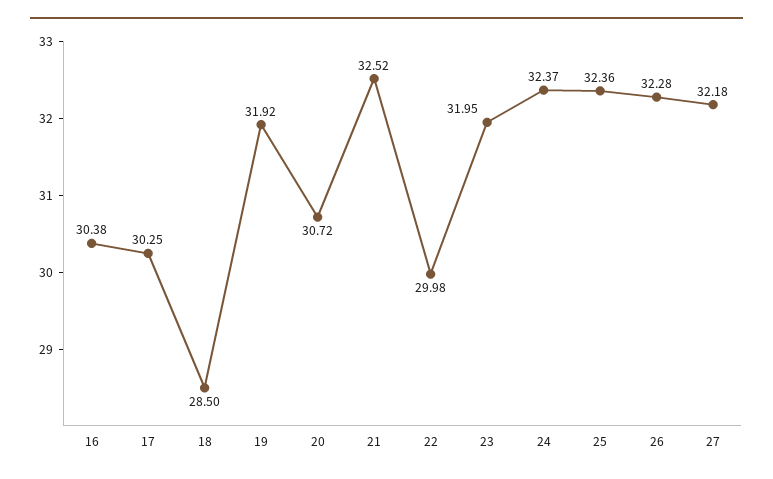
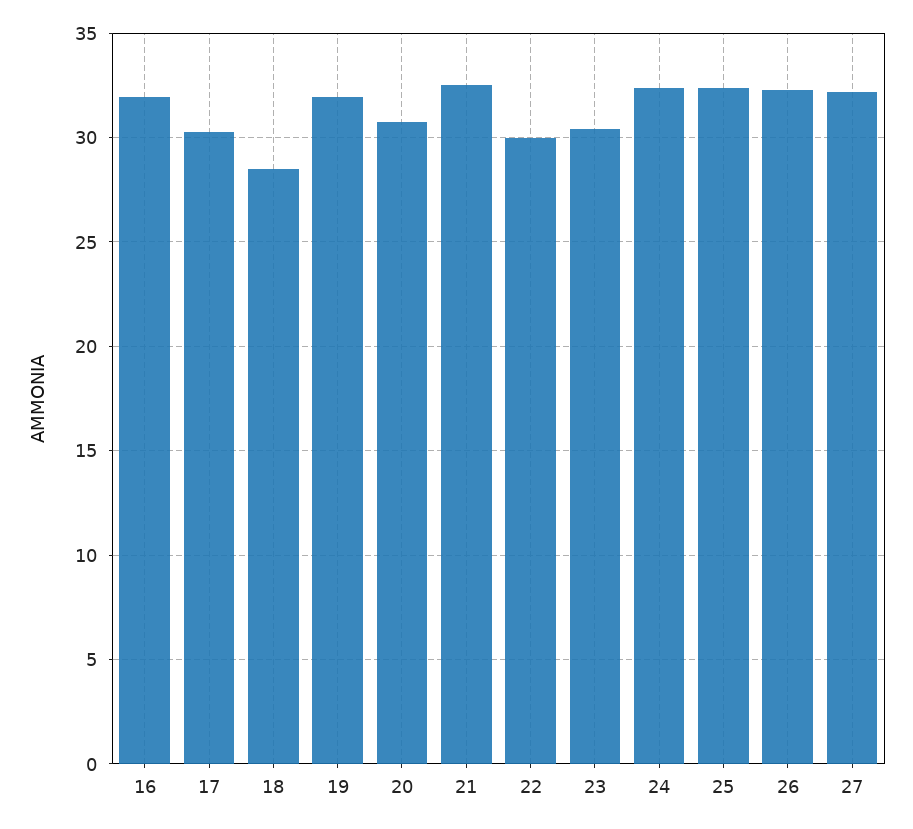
16: 30.38 -> 32
23: 31.95 -> 30.5

